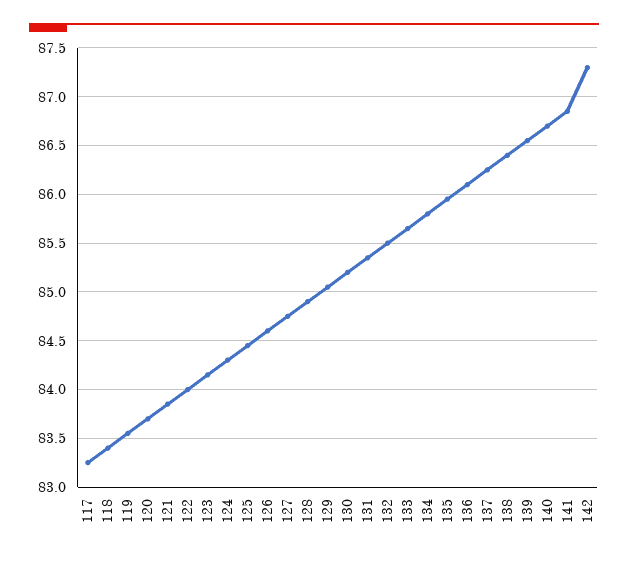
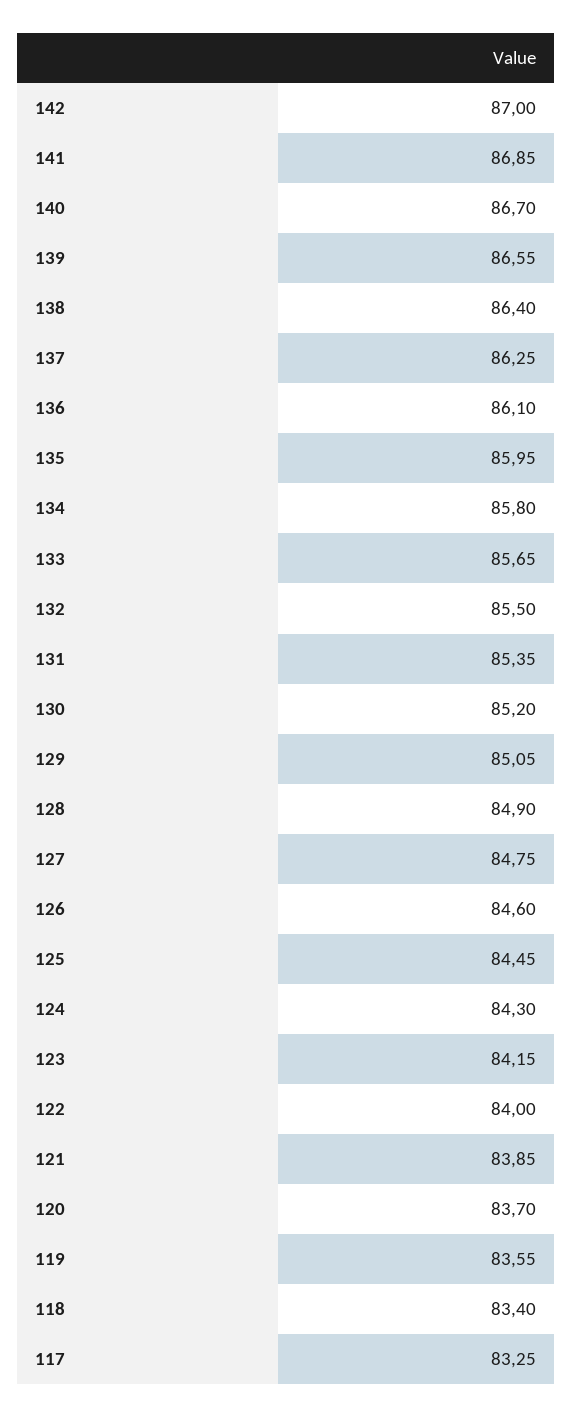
142: 87.3 -> 87

